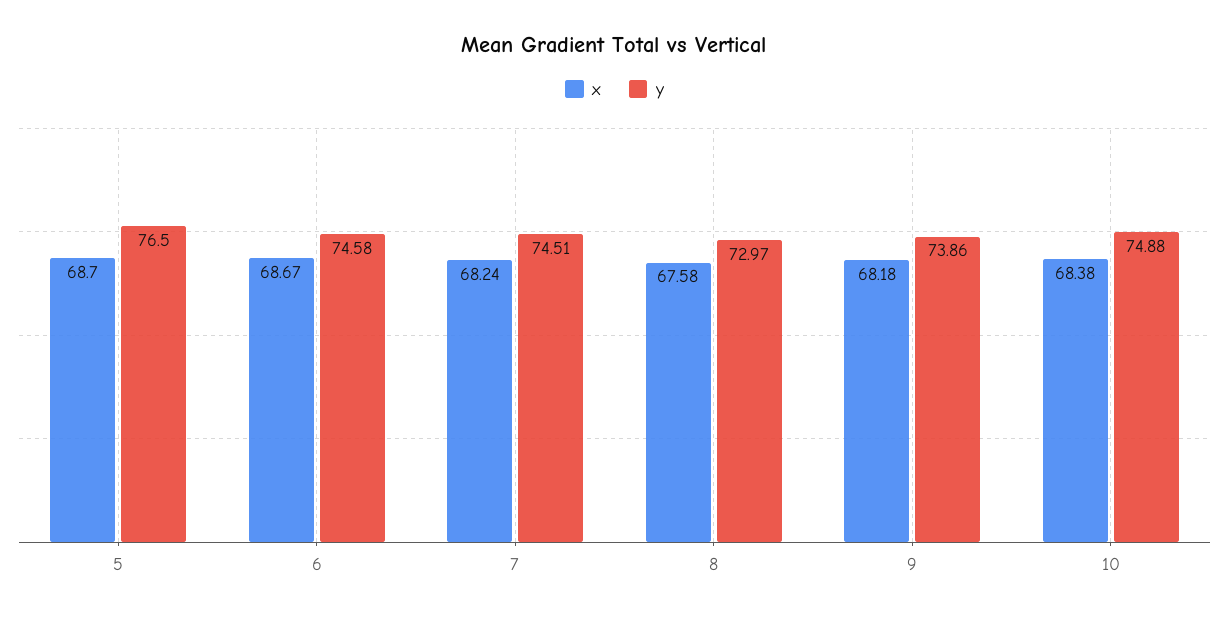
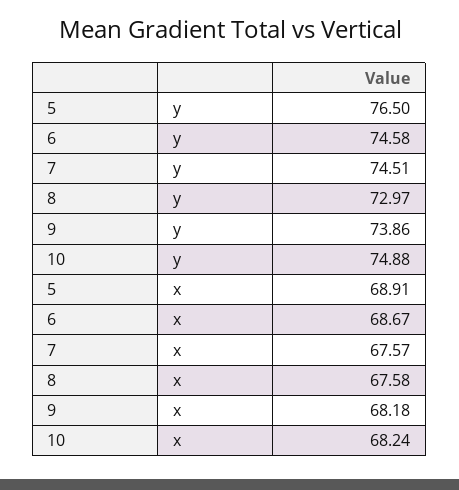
x, 5: 68.7 -> 68.91
x, 7: 68.24 -> 67.57
x, 10: 68.38 -> 68.24

